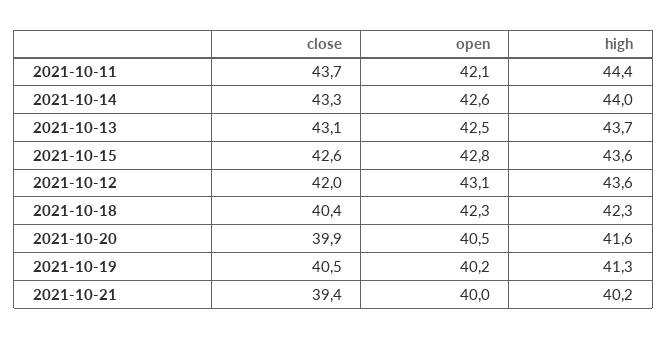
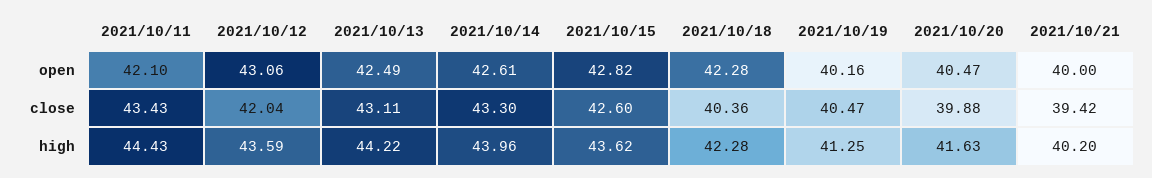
close, 2021-10-11: 43.7 -> 43.43
high, 2021-10-13: 43.7 -> 44.22

